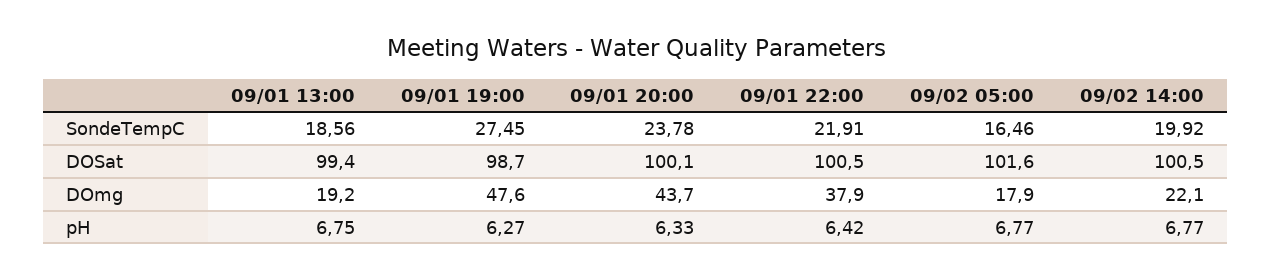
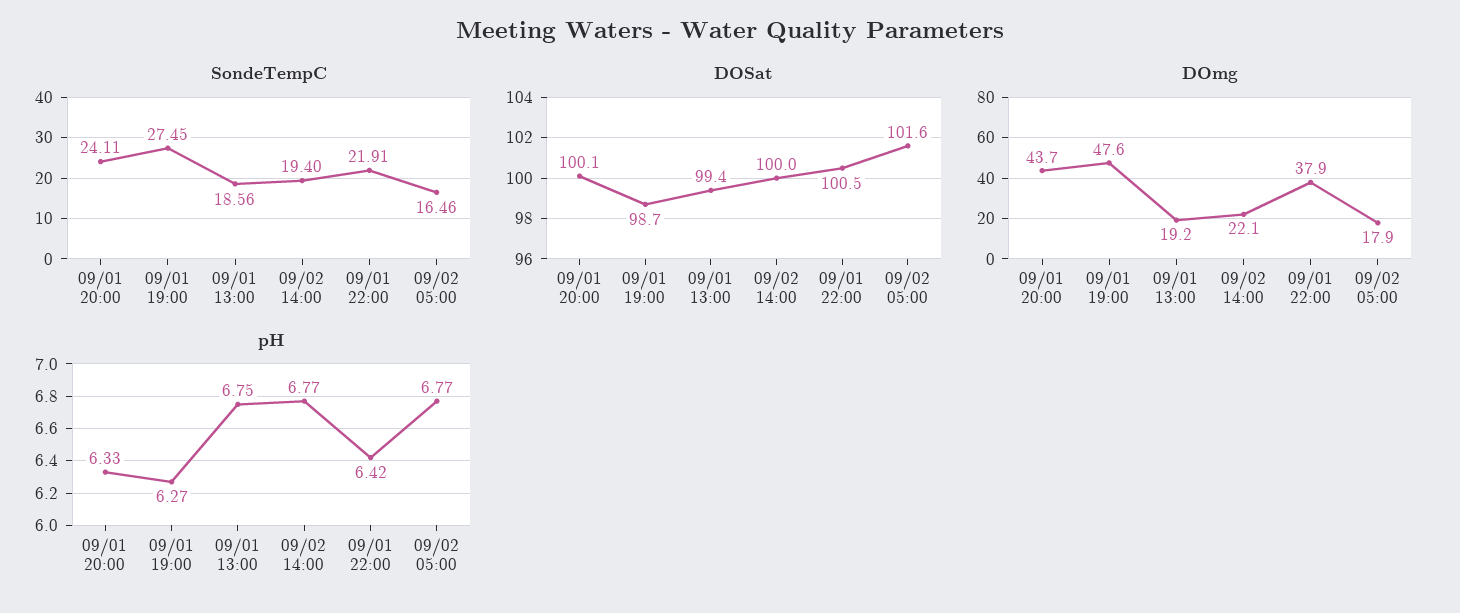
SondeTempC, 09/01 20:00: 23.78 -> 24.11
SondeTempC, 09/02 14:00: 19.92 -> 19.4
DOSat, 09/02 14:00: 100.5 -> 100

